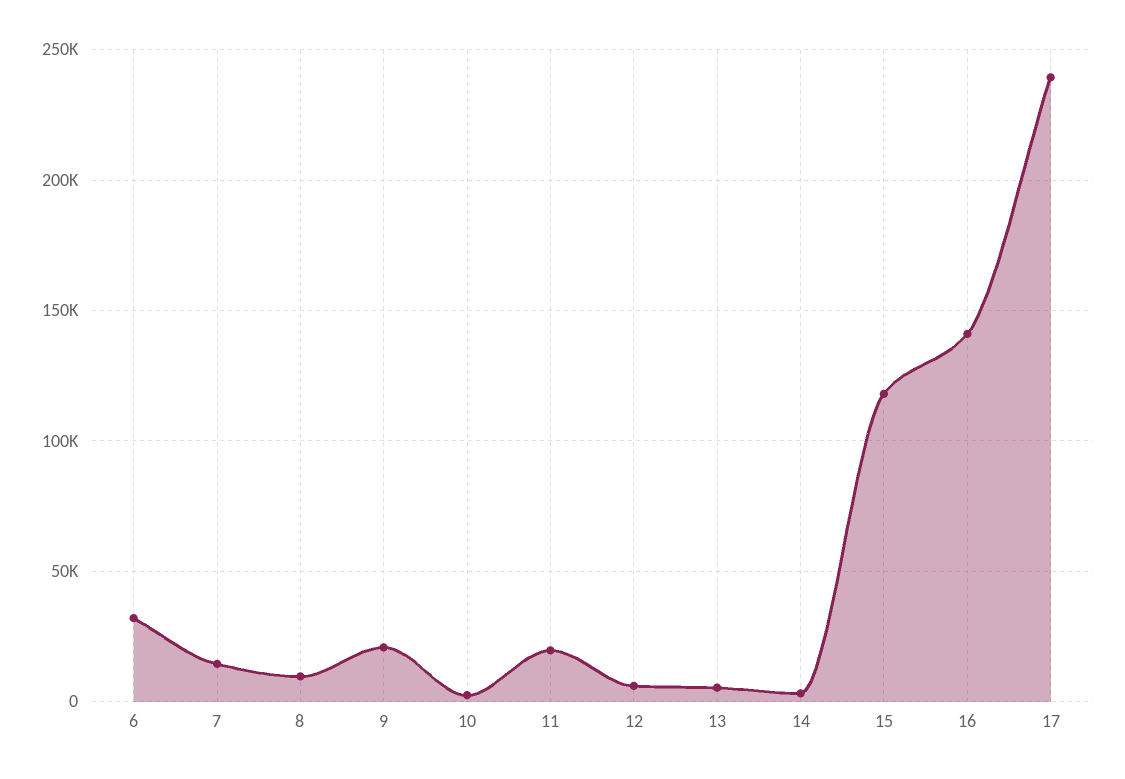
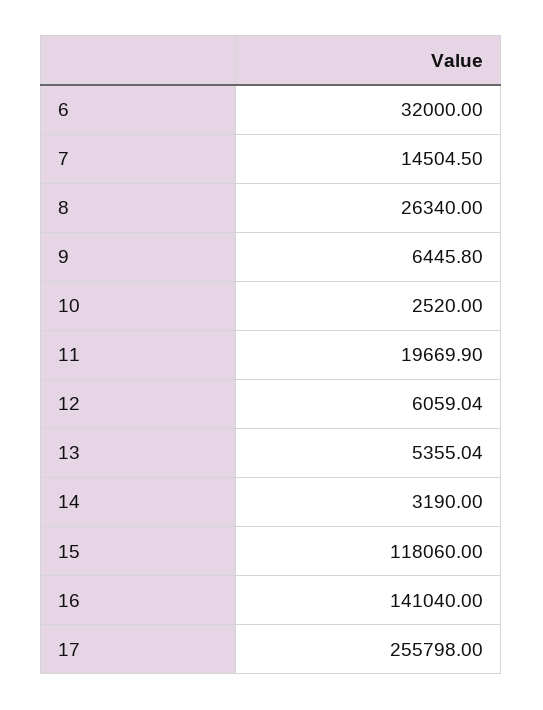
8: 10000 -> 26340
9: 20000 -> 6445.8
17: 240000 -> 255798

